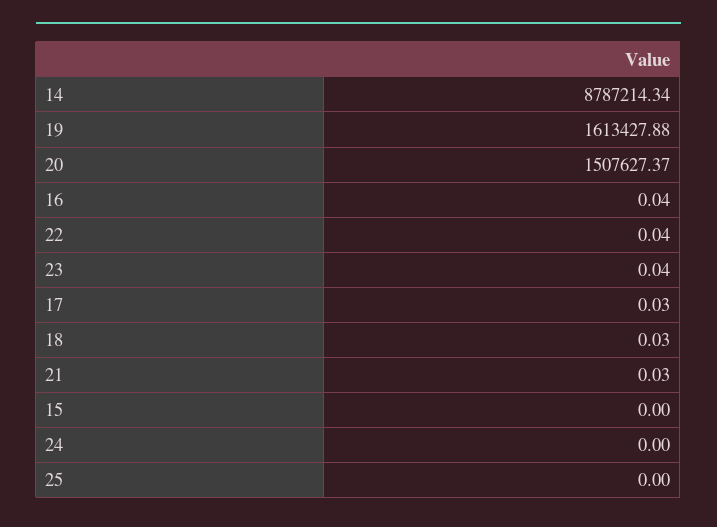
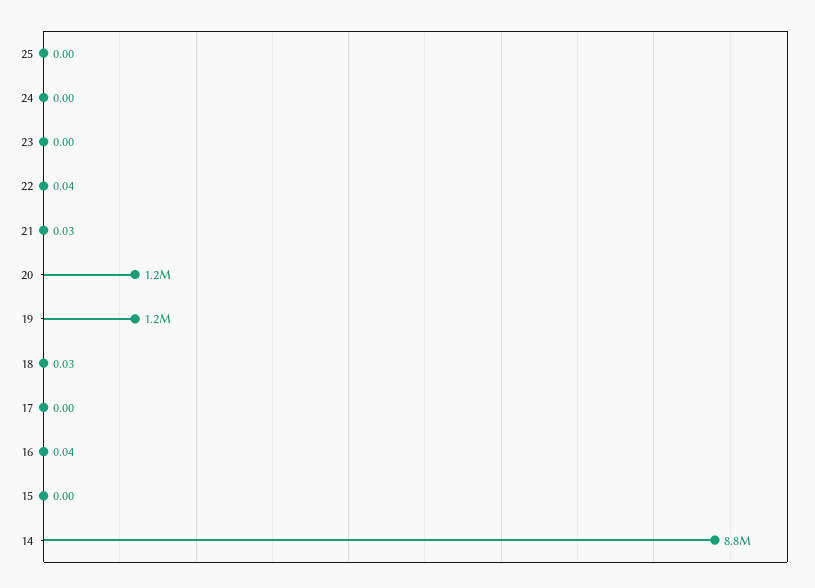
19: 1613427.88 -> 1200000
20: 1507627.37 -> 1200000
23: 0.04 -> 0
17: 0.03 -> 0

